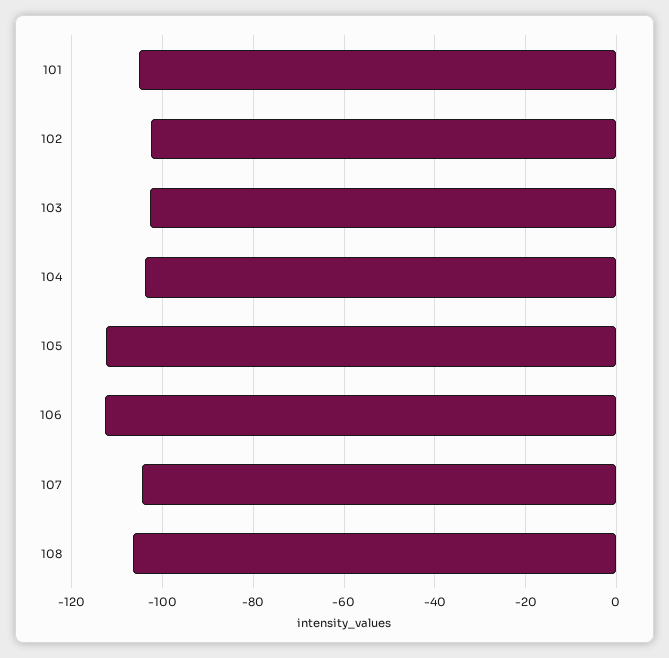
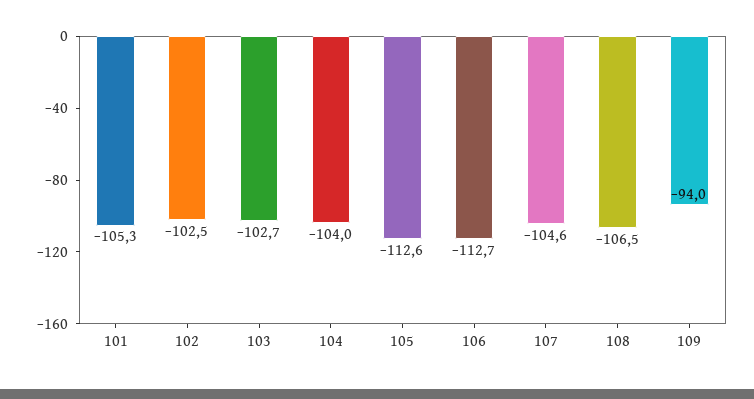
109: none -> -94

